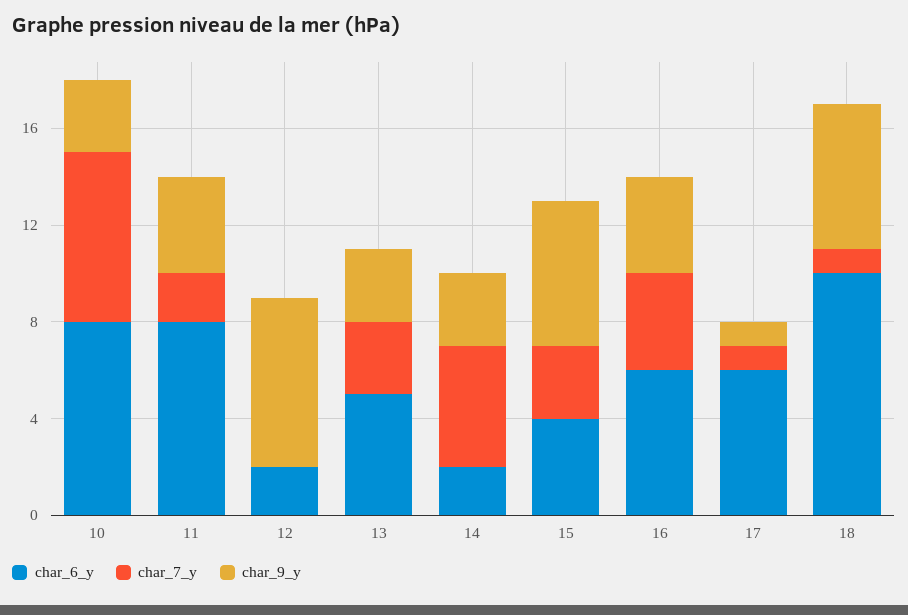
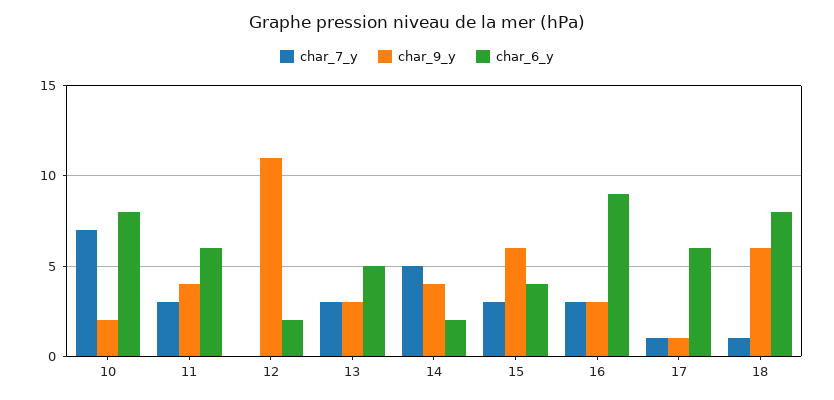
char_9_y, 10: 3 -> 2
char_6_y, 11: 8 -> 6
char_7_y, 11: 2 -> 3
char_9_y, 12: 7 -> 11
char_9_y, 14: 3 -> 4
char_6_y, 16: 6 -> 9
char_7_y, 16: 4 -> 3
char_9_y, 16: 4 -> 3
char_6_y, 18: 10 -> 8

